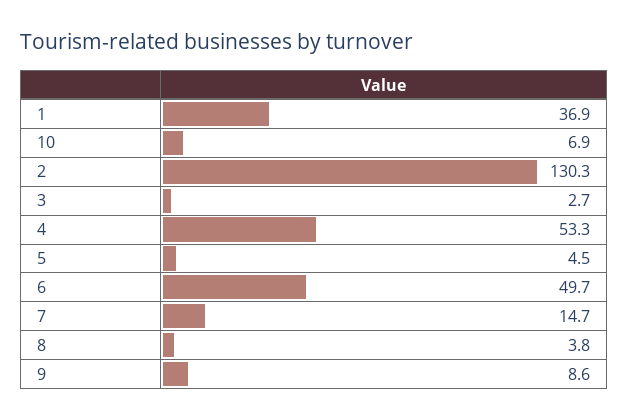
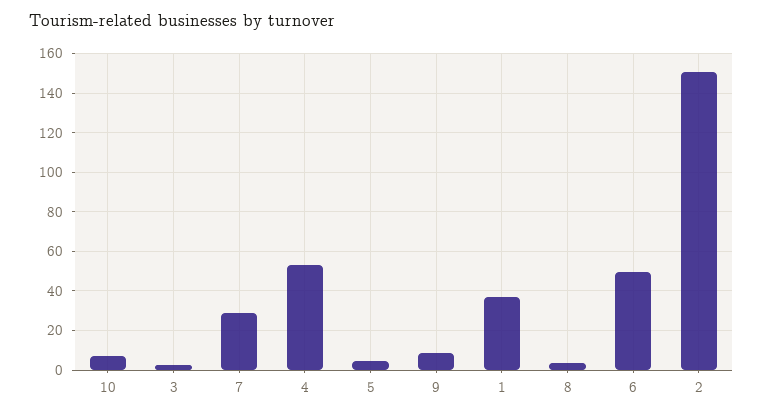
2: 130.3 -> 150
7: 14.7 -> 30

